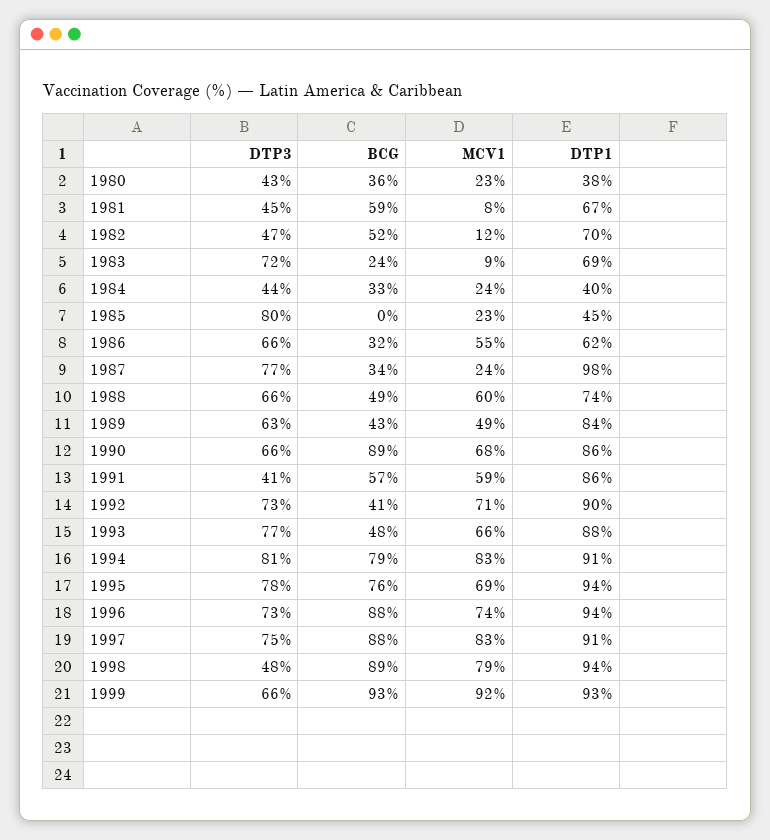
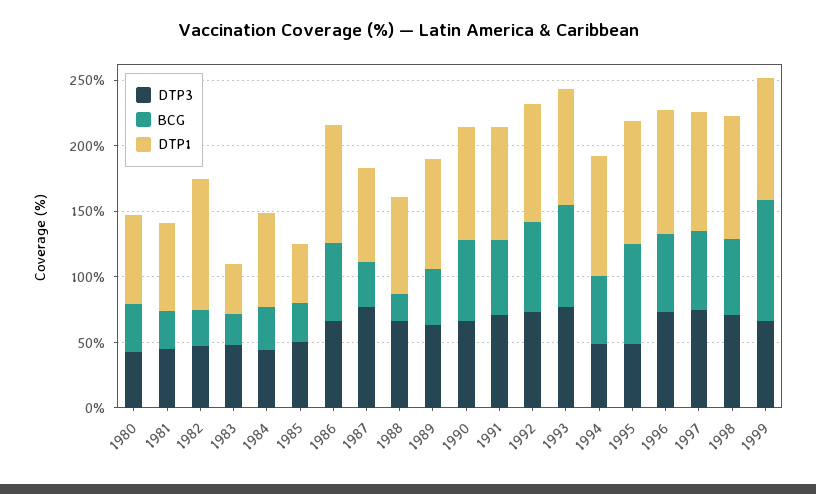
MCV1, 1980: 23 -> none
DTP1, 1980: 38 -> 70
BCG, 1981: 59 -> 30
MCV1, 1981: 8 -> none
BCG, 1982: 52 -> 30
MCV1, 1982: 12 -> none
DTP1, 1982: 70 -> 100
DTP3, 1983: 72 -> 50
MCV1, 1983: 9 -> none
DTP1, 1983: 69 -> 40
MCV1, 1984: 24 -> none
DTP1, 1984: 40 -> 70
DTP3, 1985: 80 -> 50
BCG, 1985: 0 -> 30
MCV1, 1985: 23 -> none
BCG, 1986: 32 -> 60
MCV1, 1986: 55 -> none
DTP1, 1986: 62 -> 90
MCV1, 1987: 24 -> none
DTP1, 1987: 98 -> 70
BCG, 1988: 49 -> 20
MCV1, 1988: 60 -> none
MCV1, 1989: 49 -> none
BCG, 1990: 89 -> 60
MCV1, 1990: 68 -> none
DTP3, 1991: 41 -> 70
MCV1, 1991: 59 -> none
BCG, 1992: 41 -> 70
MCV1, 1992: 71 -> none
BCG, 1993: 48 -> 80
MCV1, 1993: 66 -> none
DTP3, 1994: 81 -> 50
BCG, 1994: 79 -> 50
MCV1, 1994: 83 -> none
DTP3, 1995: 78 -> 50
MCV1, 1995: 69 -> none
BCG, 1996: 88 -> 60
MCV1, 1996: 74 -> none
BCG, 1997: 88 -> 60
MCV1, 1997: 83 -> none
DTP3, 1998: 48 -> 70
BCG, 1998: 89 -> 60
MCV1, 1998: 79 -> none
MCV1, 1999: 92 -> none

